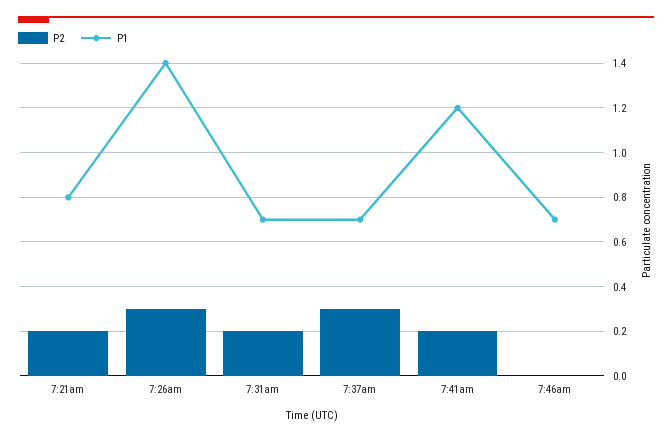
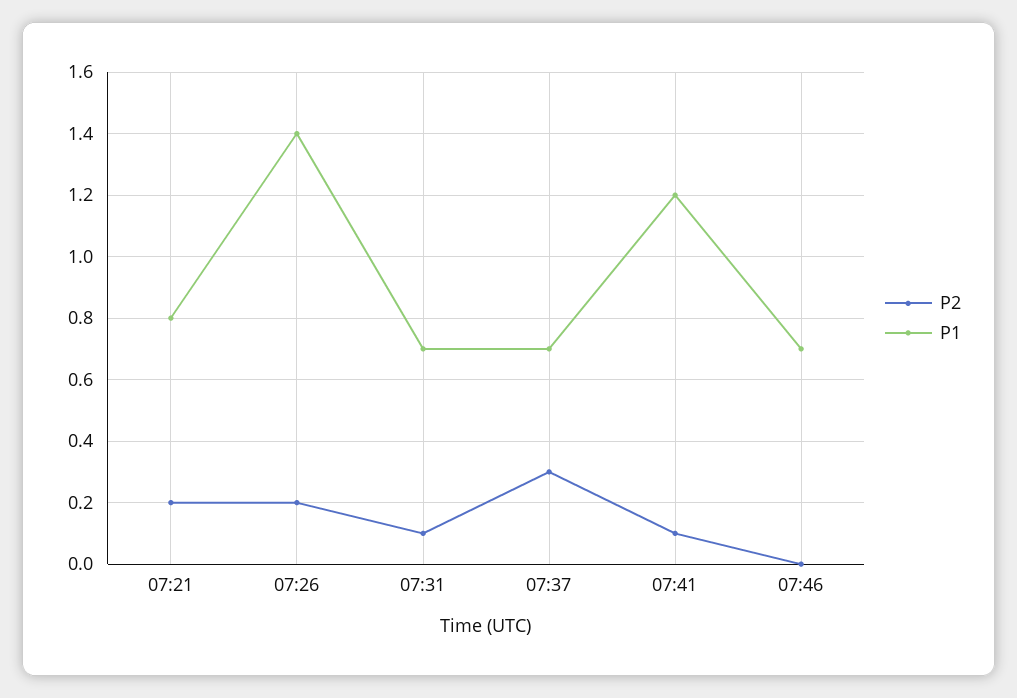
P2, 7:26am: 0.3 -> 0.2
P2, 7:31am: 0.2 -> 0.1
P2, 7:41am: 0.2 -> 0.1

